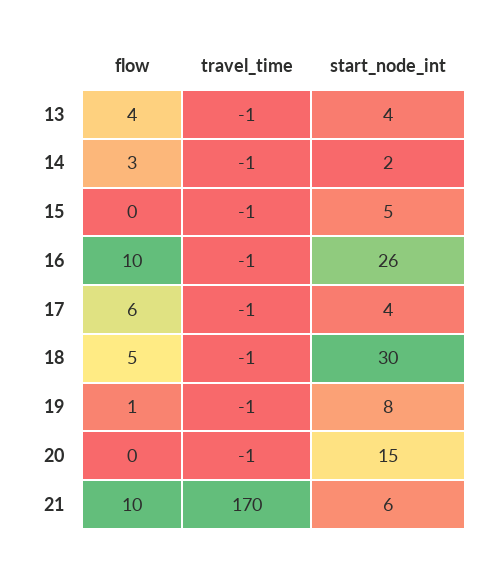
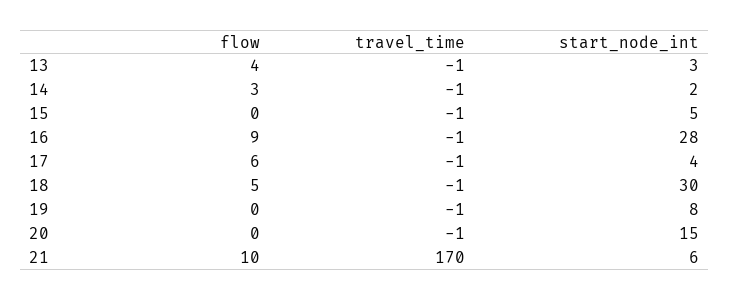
start_node_int, 13: 4 -> 3
flow, 16: 10 -> 9
start_node_int, 16: 26 -> 28
flow, 19: 1 -> 0

